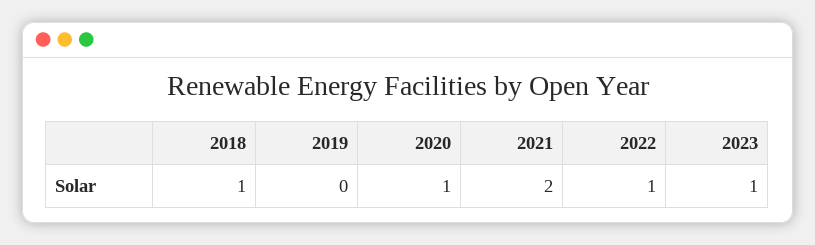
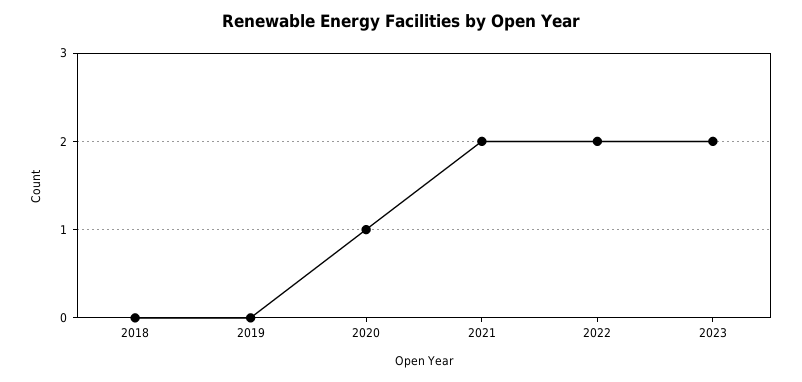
2018: 1 -> 0
2022: 1 -> 2
2023: 1 -> 2

